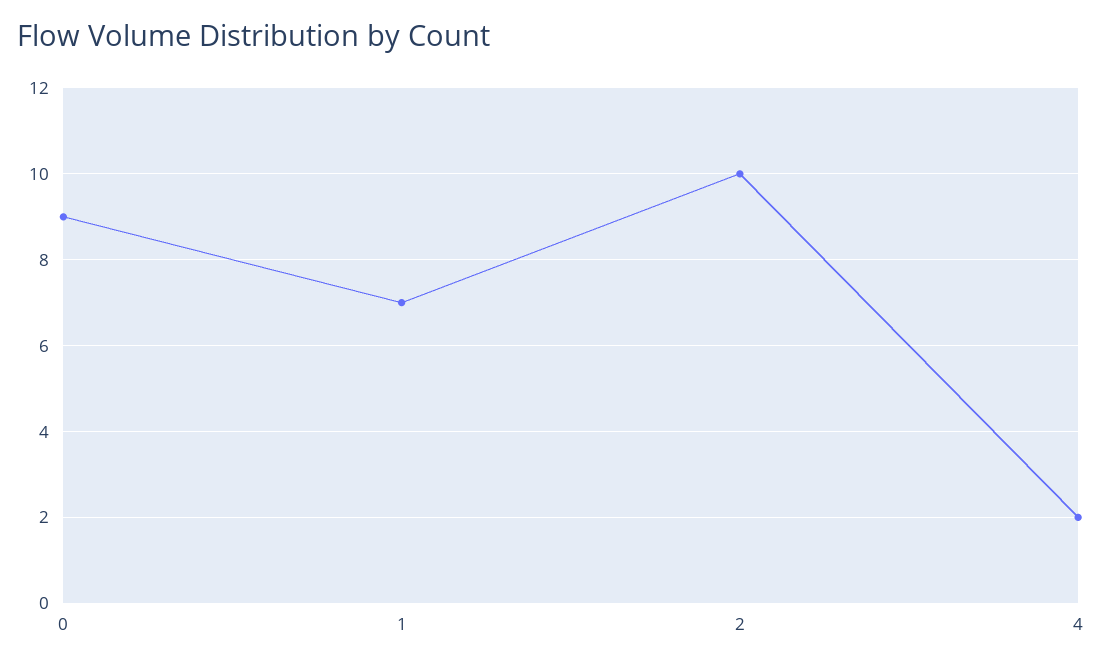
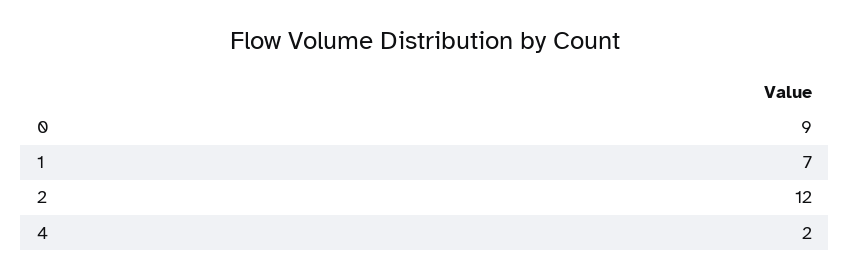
2: 10 -> 12

